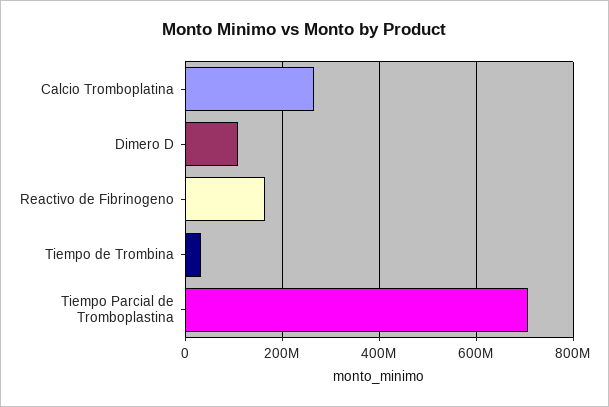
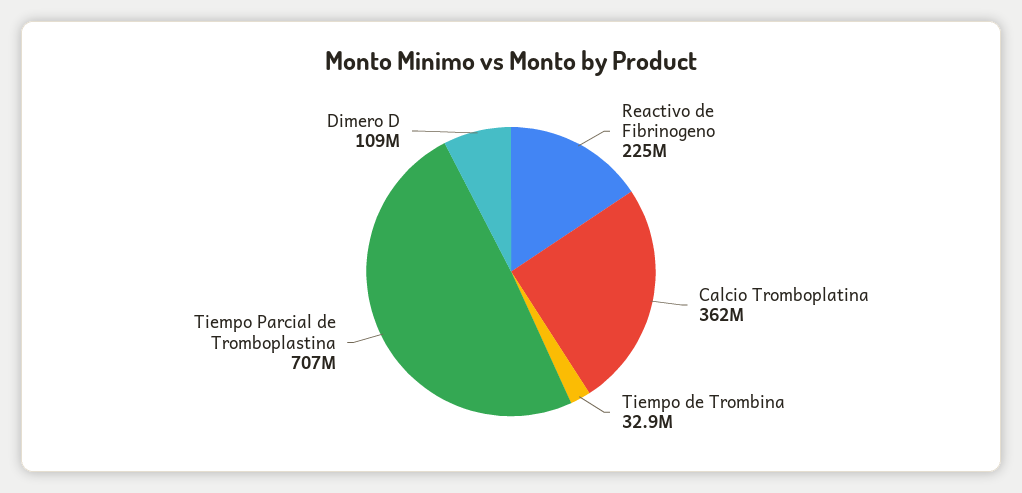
Calcio Tromboplatina: 260000000 -> 362000000
Reactivo de Fibrinogeno: 160000000 -> 225000000

